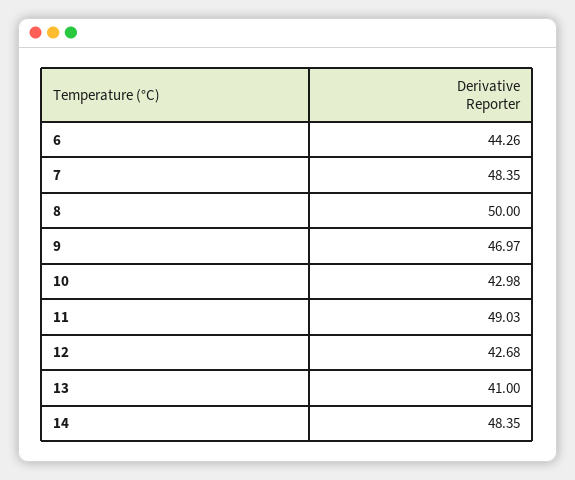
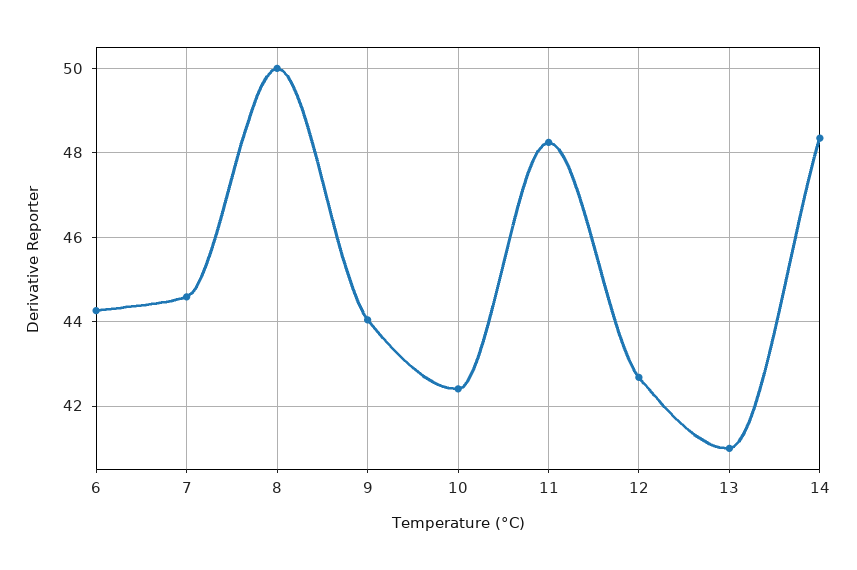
7: 48.35 -> 44.6
9: 46.97 -> 44
10: 42.98 -> 42.4
11: 49.03 -> 48.2

